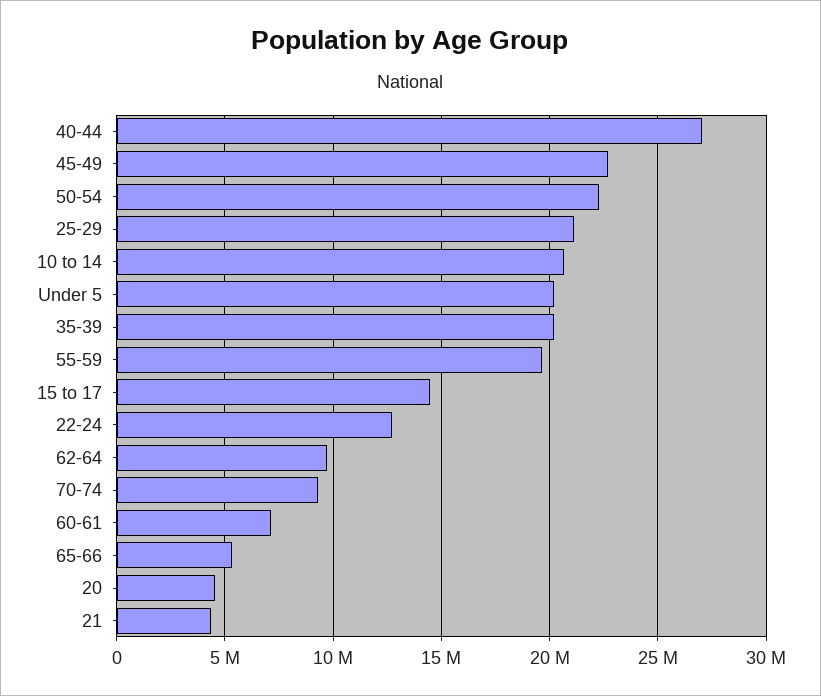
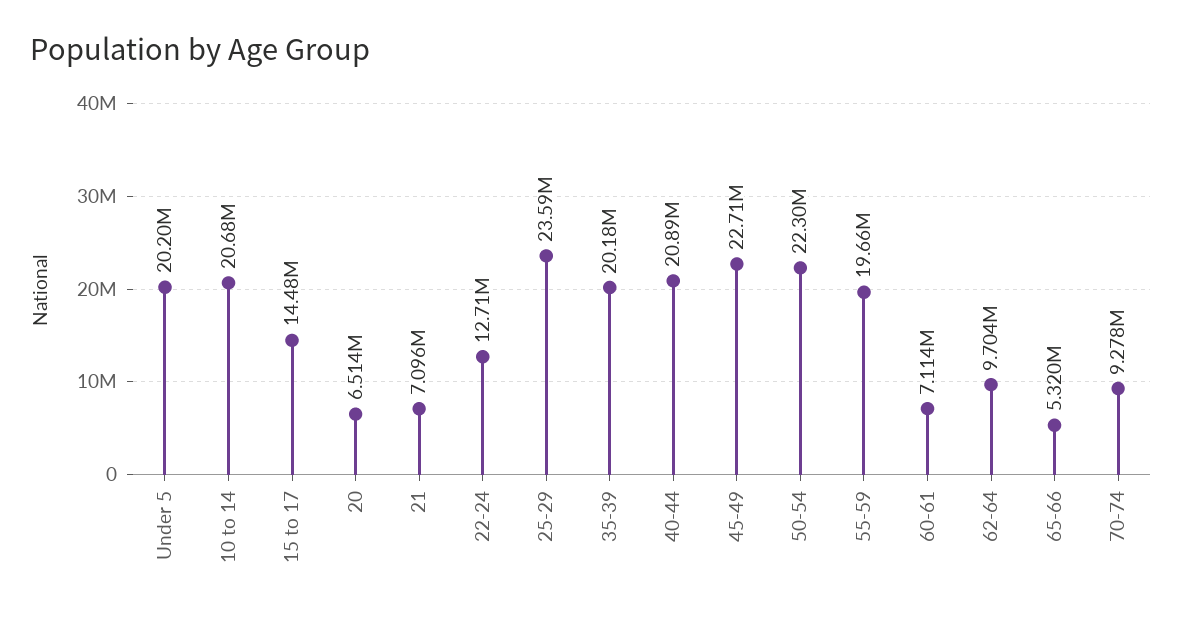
40-44: 27000000 -> 20890000
25-29: 21000000 -> 23590000
20: 4500000 -> 6514000
21: 4500000 -> 7096000

